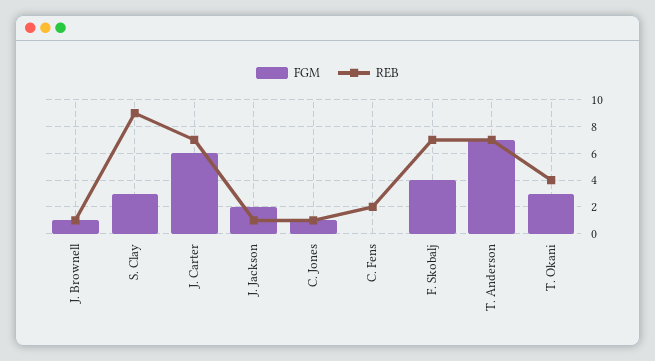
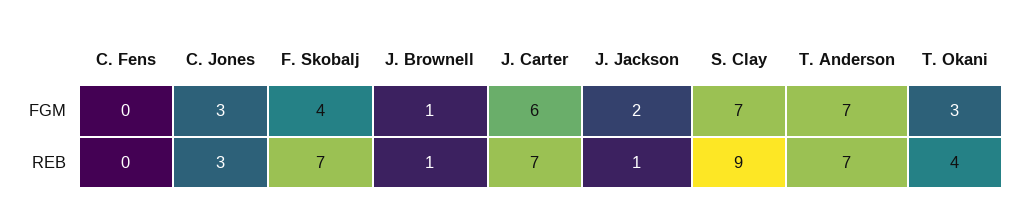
FGM, S. Clay: 3 -> 7
FGM, C. Jones: 1 -> 3
REB, C. Jones: 1 -> 3
REB, C. Fens: 2 -> 0

